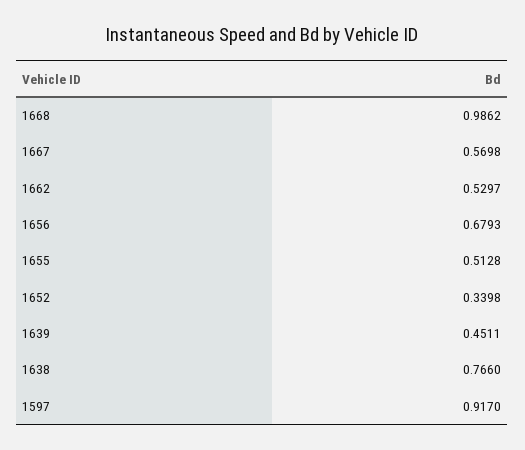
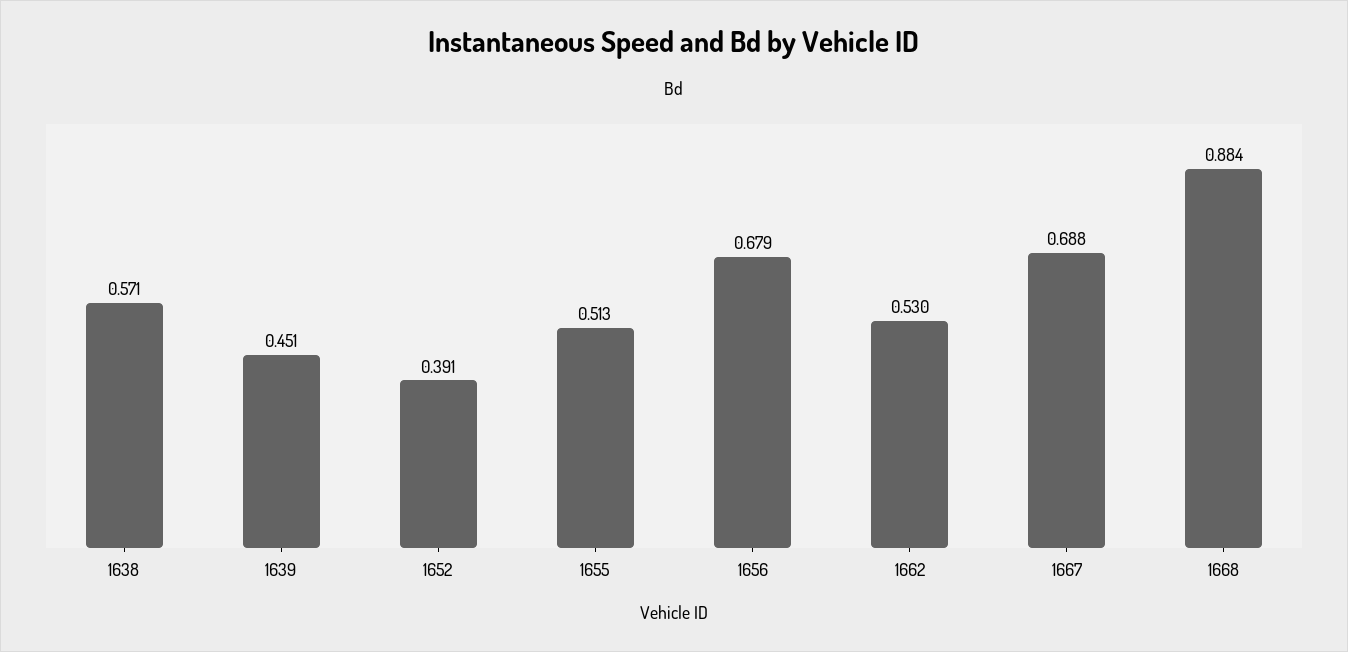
1668: 0.9862 -> 0.884
1667: 0.5698 -> 0.688
1652: 0.3398 -> 0.391
1638: 0.766 -> 0.571
1597: 0.917 -> none

